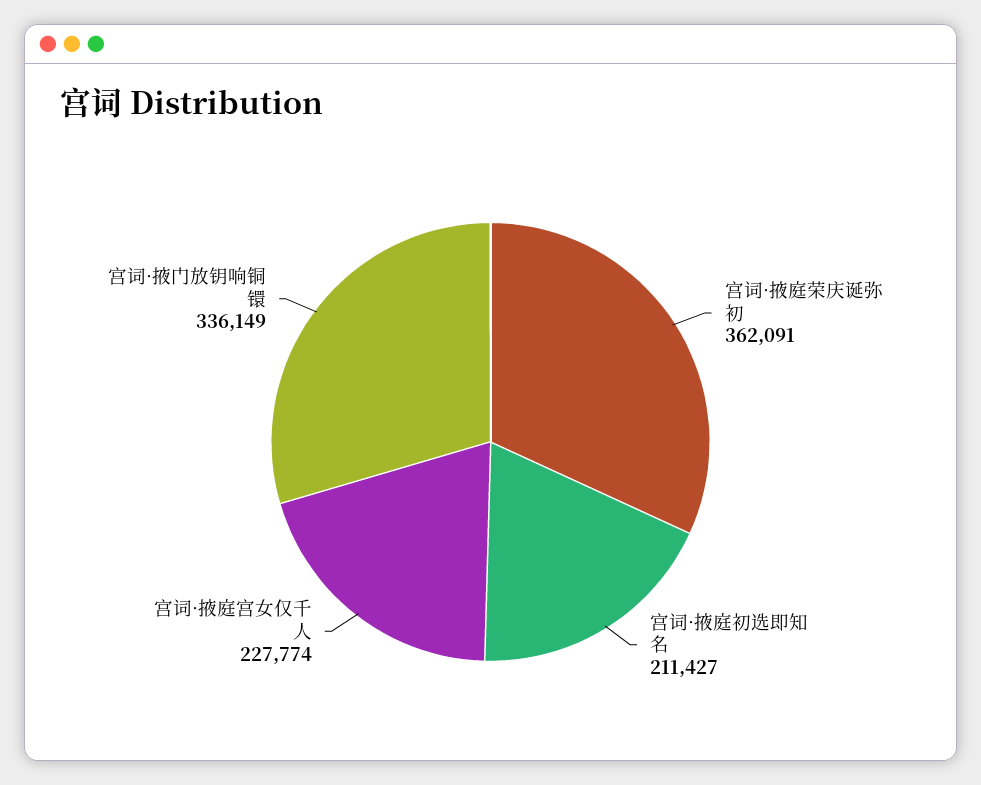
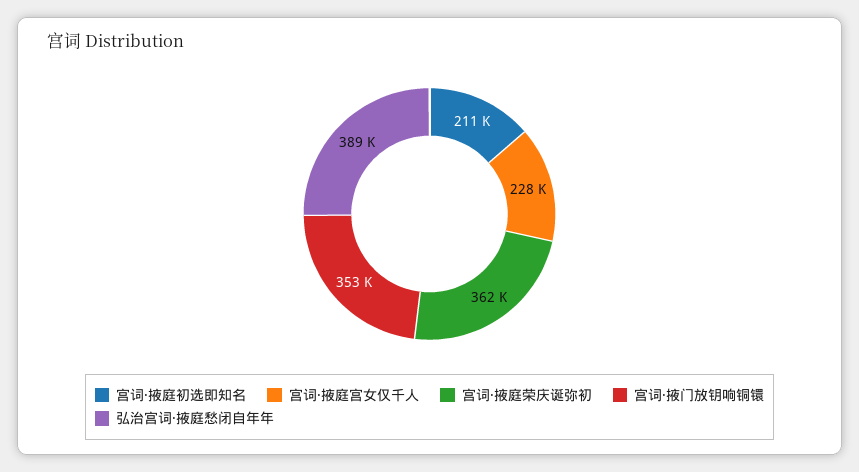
宫词·掖门放钥响铜镮: 336149 -> 353000
弘治宫词·掖庭愁闭自年年: none -> 389000

